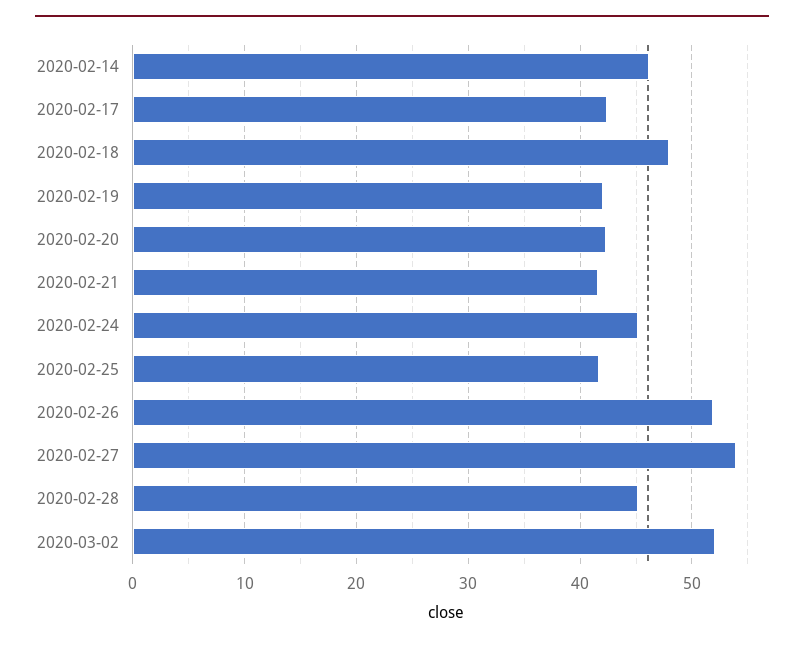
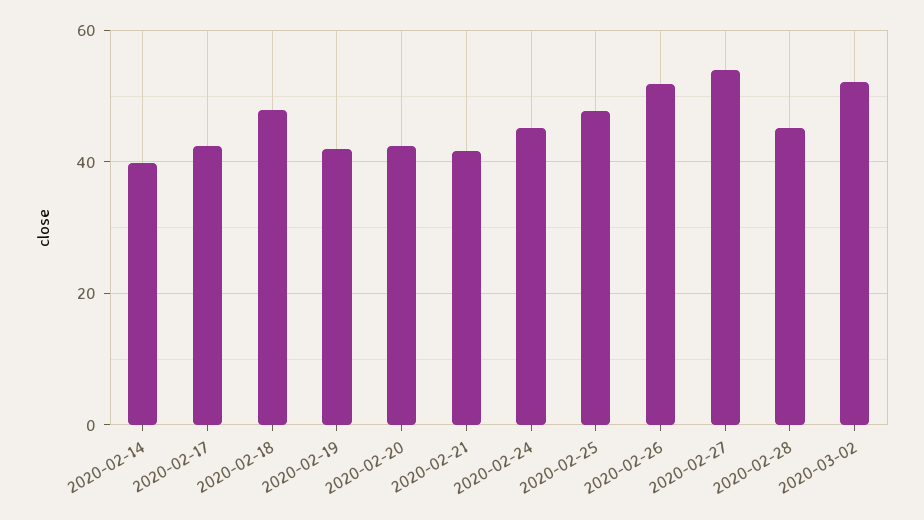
2020-02-14: 46 -> 40
2020-02-25: 42 -> 48

